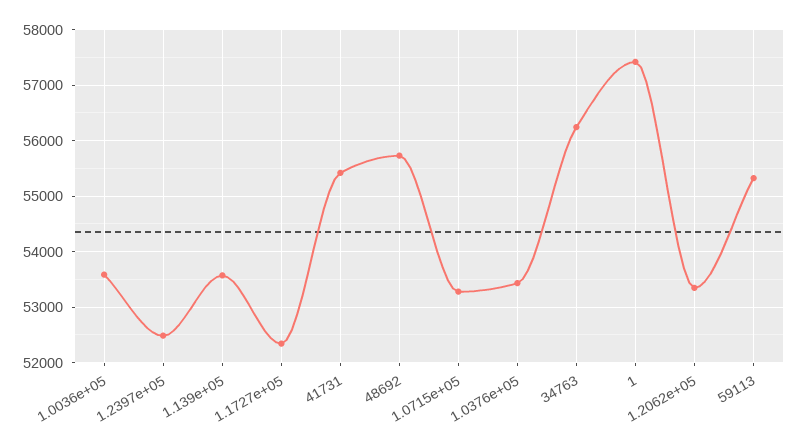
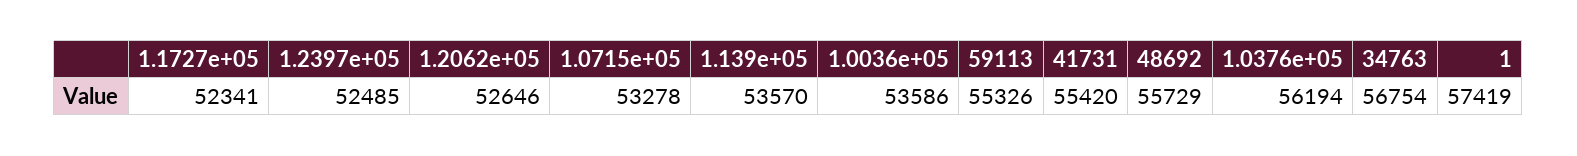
1.0376e+05: 53400 -> 56194
34763: 56200 -> 56754
1.2062e+05: 53400 -> 52646

